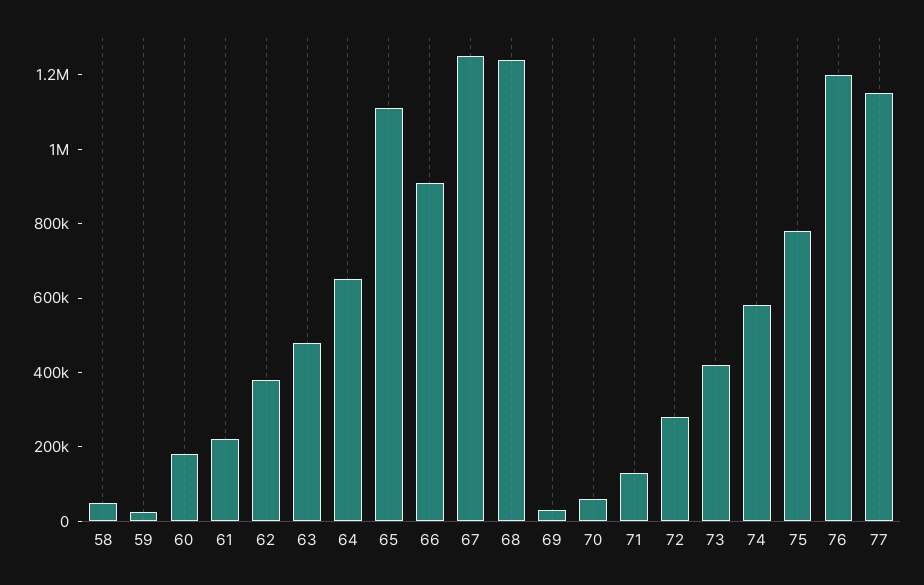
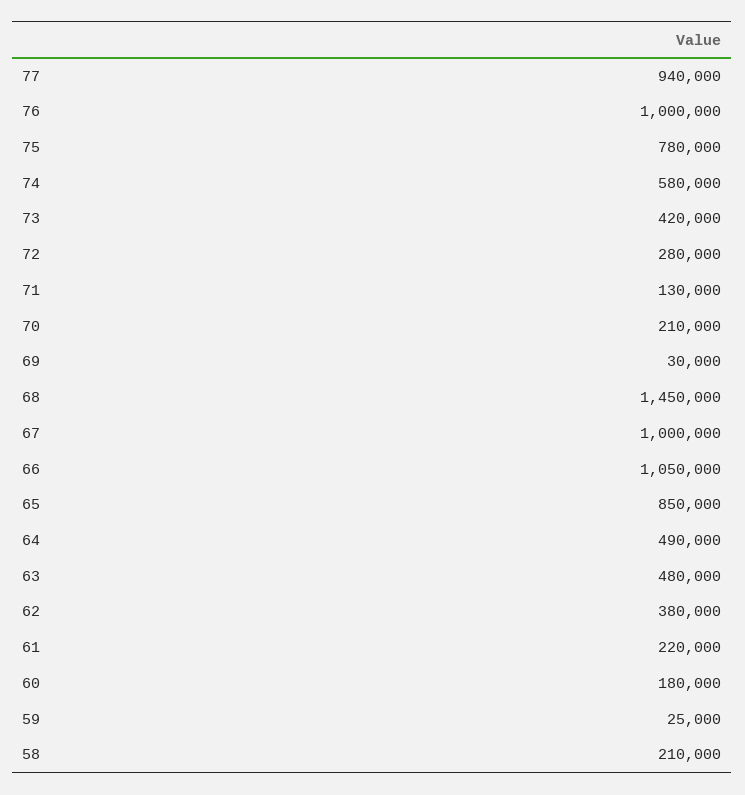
58: 50000 -> 210000
64: 650000 -> 490000
65: 1100000 -> 850000
66: 900000 -> 1050000
67: 1250000 -> 1000000
68: 1250000 -> 1450000
70: 50000 -> 210000
76: 1200000 -> 1000000
77: 1150000 -> 940000

